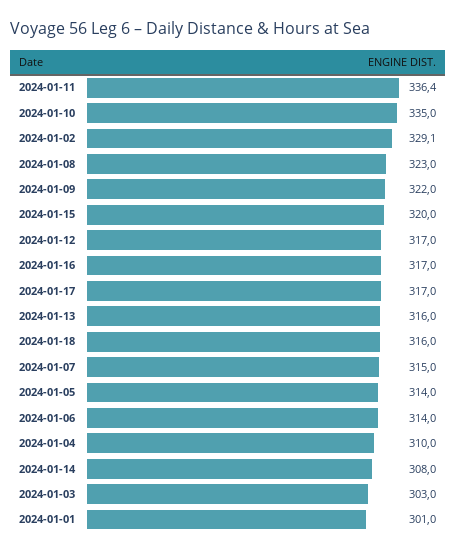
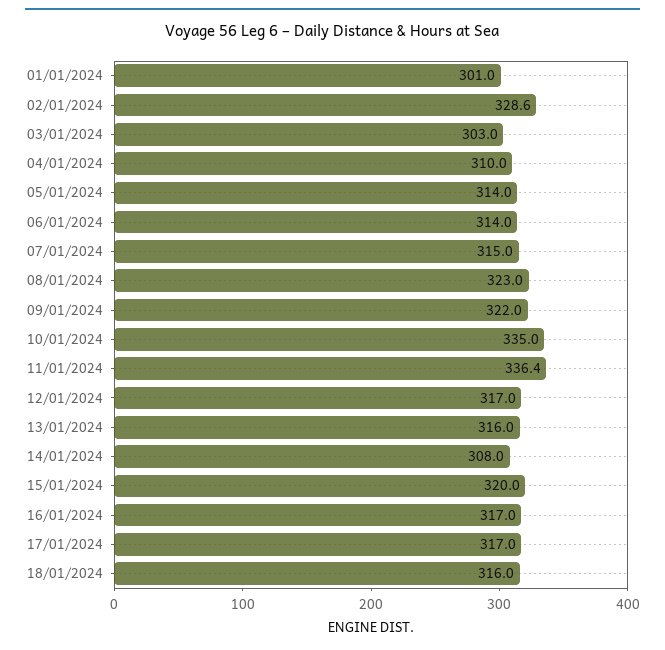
2024-01-02: 329.1 -> 328.6

